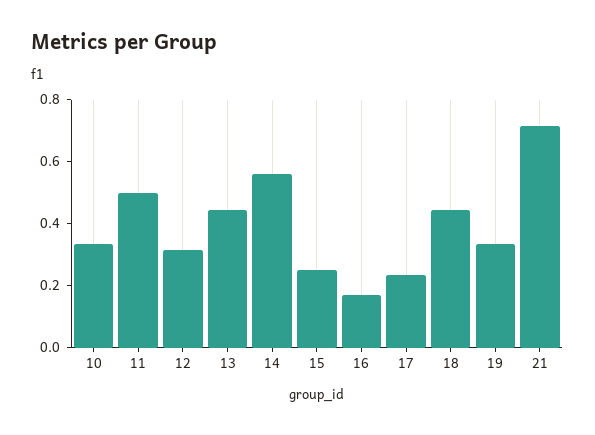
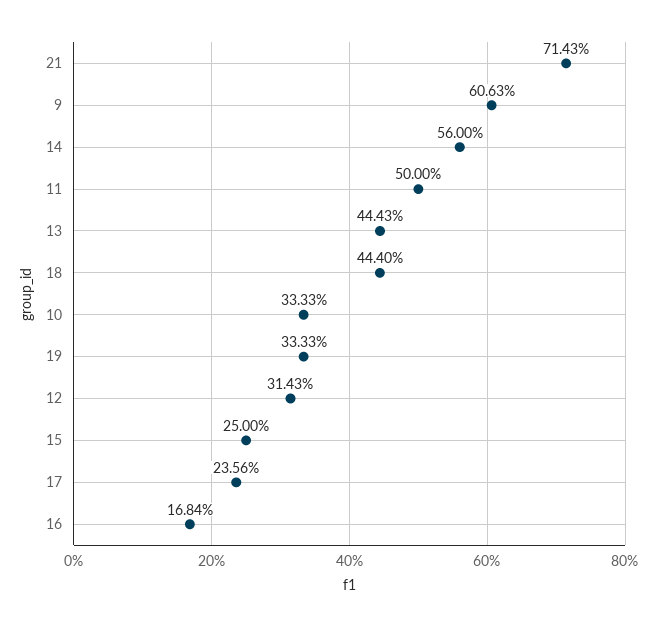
9: none -> 0.6063

